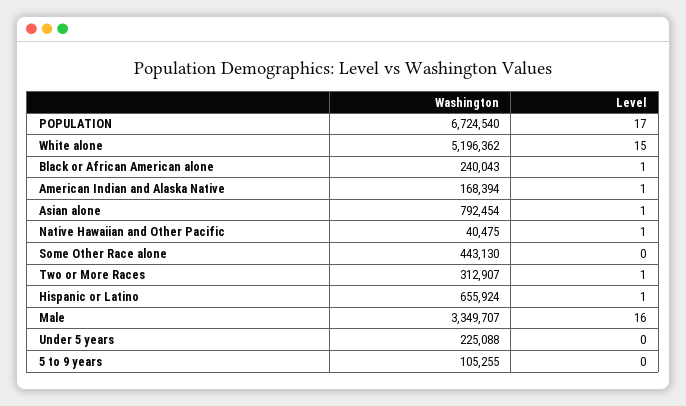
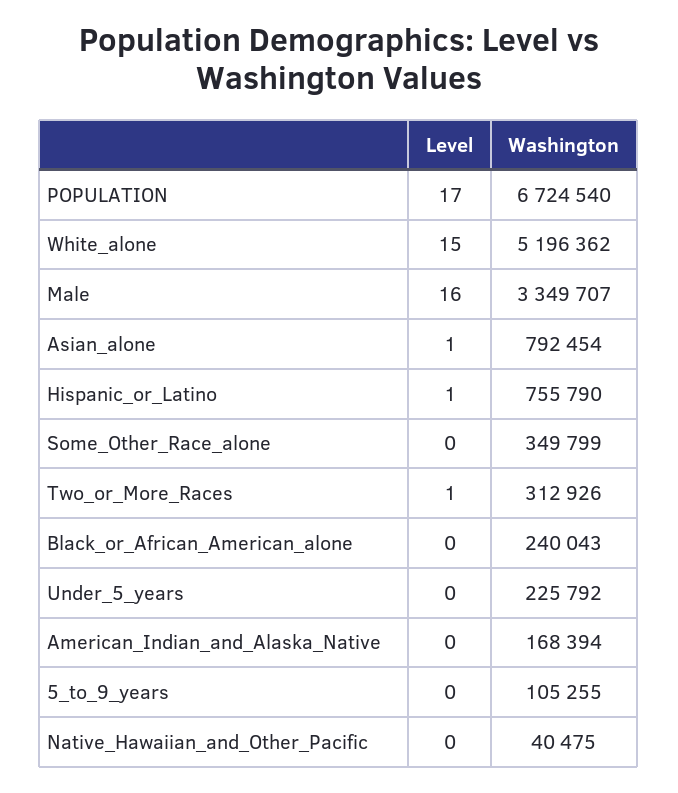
Level, Black or African American alone: 1 -> 0
Level, American Indian and Alaska Native: 1 -> 0
Level, Native Hawaiian and Other Pacific: 1 -> 0
Washington, Some Other Race alone: 443130 -> 349799
Washington, Two or More Races: 312907 -> 312926
Washington, Hispanic or Latino: 655924 -> 755790
Washington, Under 5 years: 225088 -> 225792

